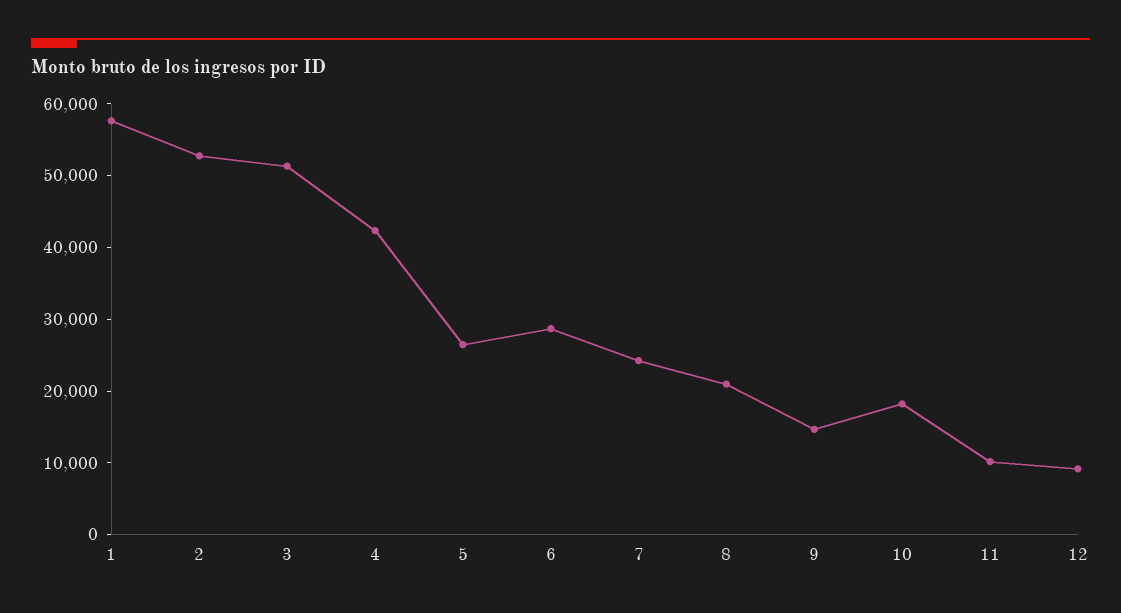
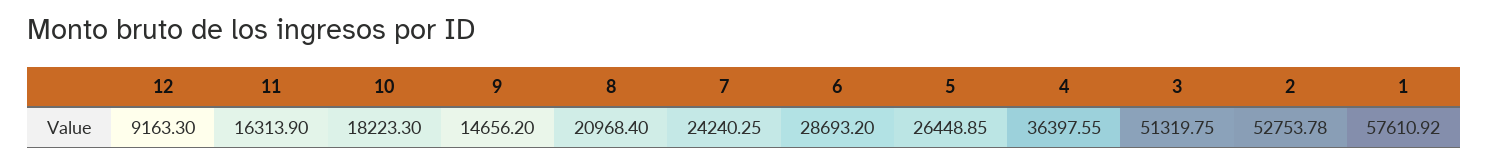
4: 42000 -> 36397.55
11: 10000 -> 16313.9

